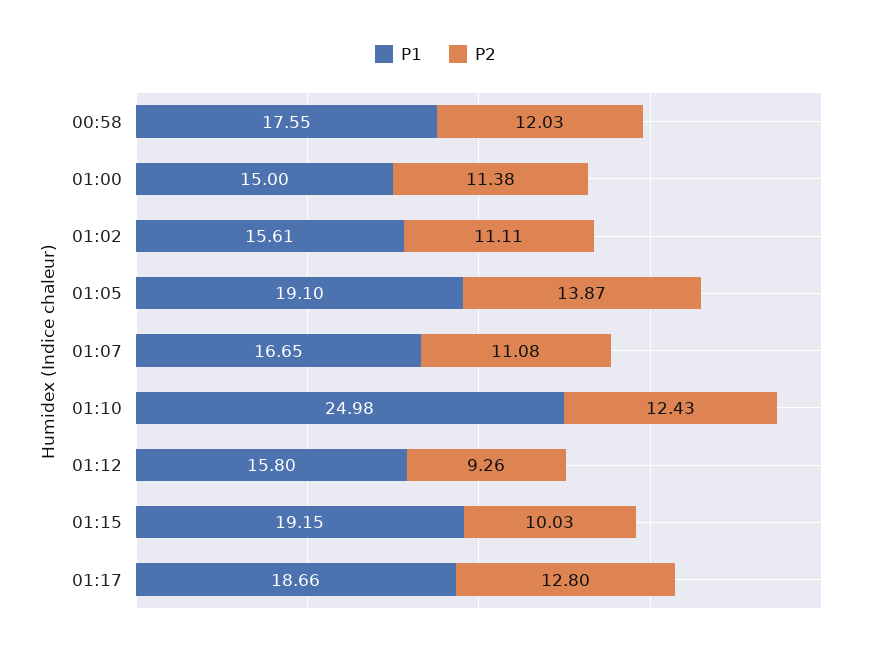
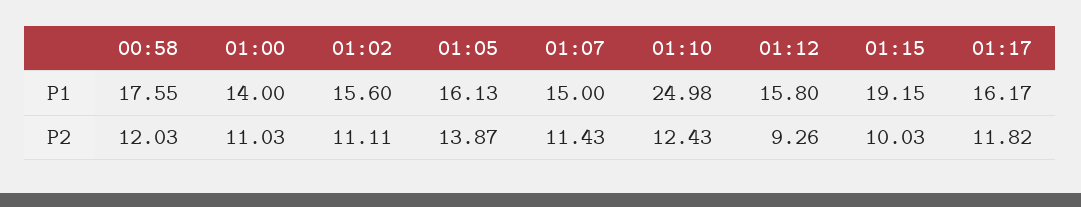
P1, 01:00: 15 -> 14
P2, 01:00: 11.38 -> 11.03
P1, 01:02: 15.61 -> 15.6
P1, 01:05: 19.1 -> 16.13
P1, 01:07: 16.65 -> 15
P2, 01:07: 11.08 -> 11.43
P1, 01:17: 18.66 -> 16.17
P2, 01:17: 12.8 -> 11.82

